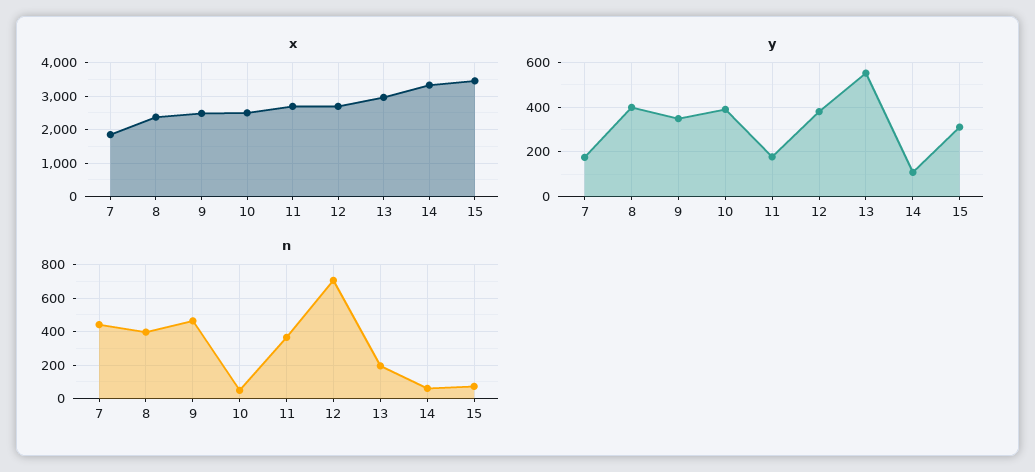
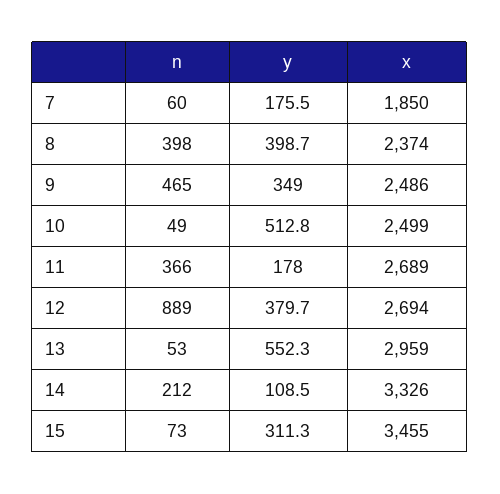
y, 10: 400 -> 512.8
n, 7: 450 -> 60
n, 12: 700 -> 889
n, 13: 200 -> 53
n, 14: 50 -> 212

